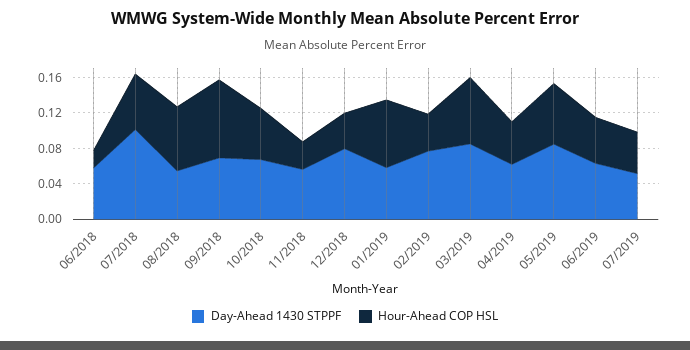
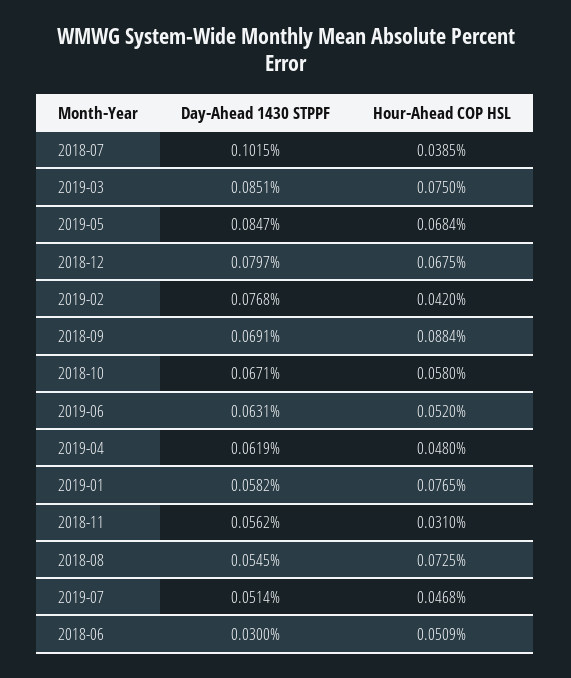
Day-Ahead 1430 STPPF, 06/2018: 0.06 -> 0.03
Hour-Ahead COP HSL, 06/2018: 0.02 -> 0.0509
Hour-Ahead COP HSL, 07/2018: 0.06 -> 0.0385
Hour-Ahead COP HSL, 12/2018: 0.04 -> 0.0675

